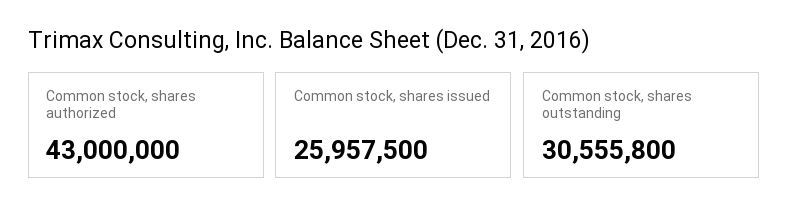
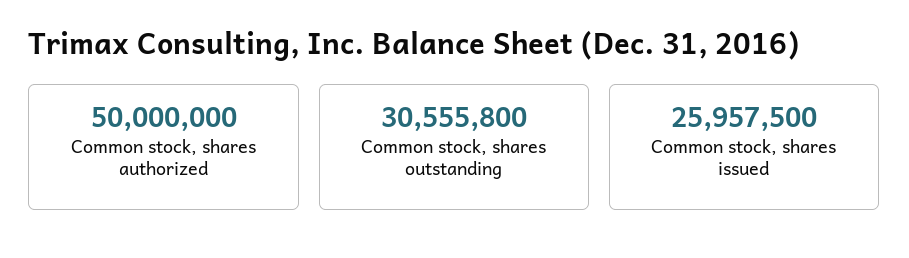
Common stock, shares authorized: 43000000 -> 50000000

